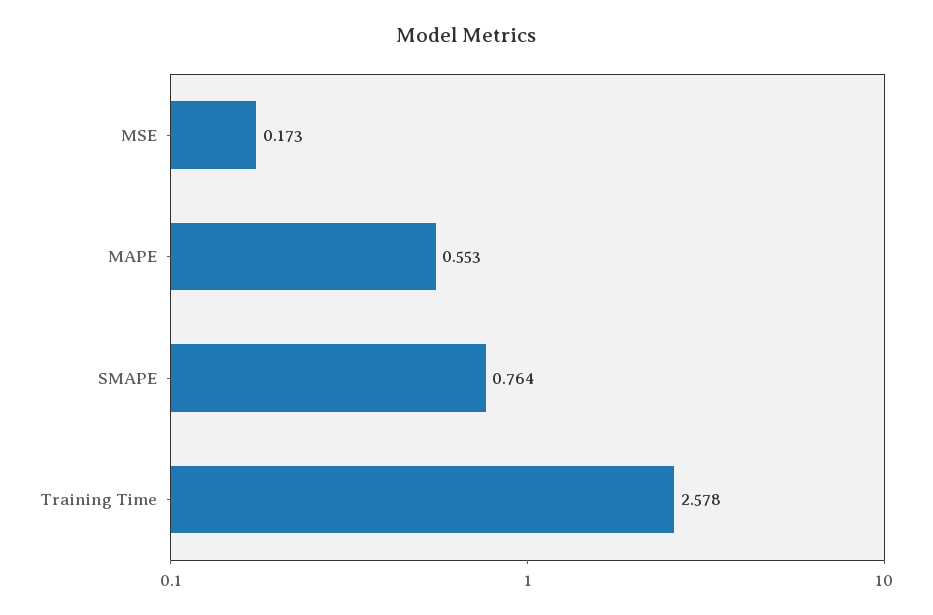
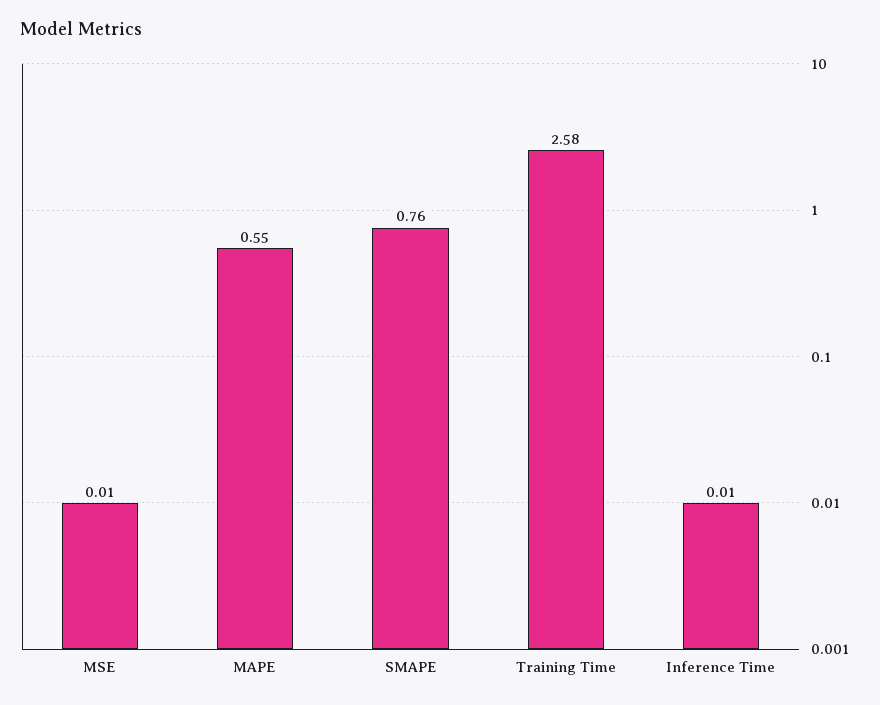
MSE: 0.173 -> 0.01
Inference Time: none -> 0.01

